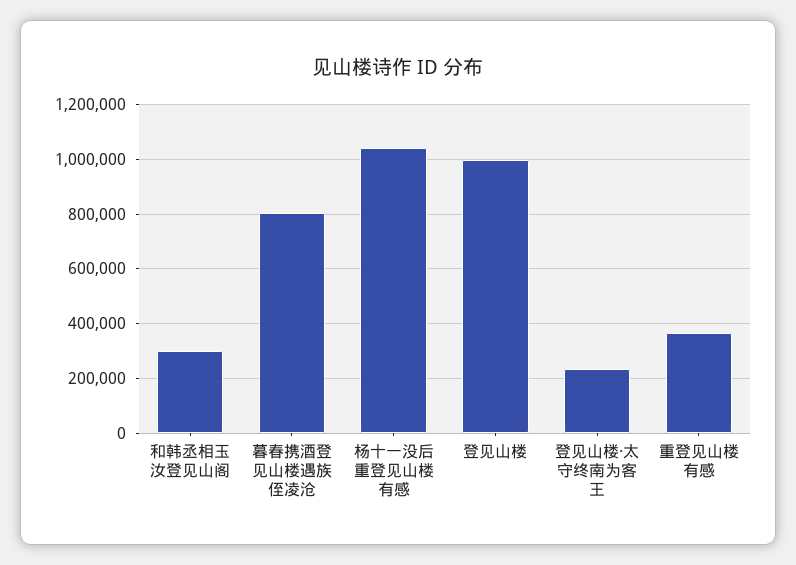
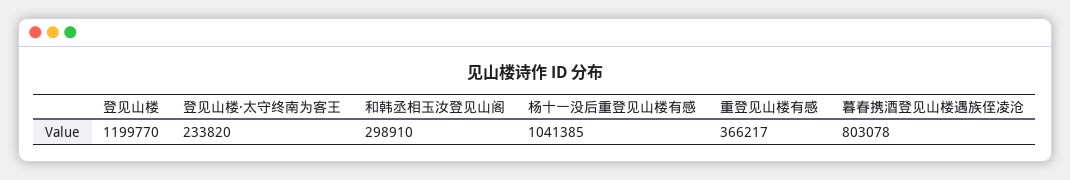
登见山楼: 1000000 -> 1199770

